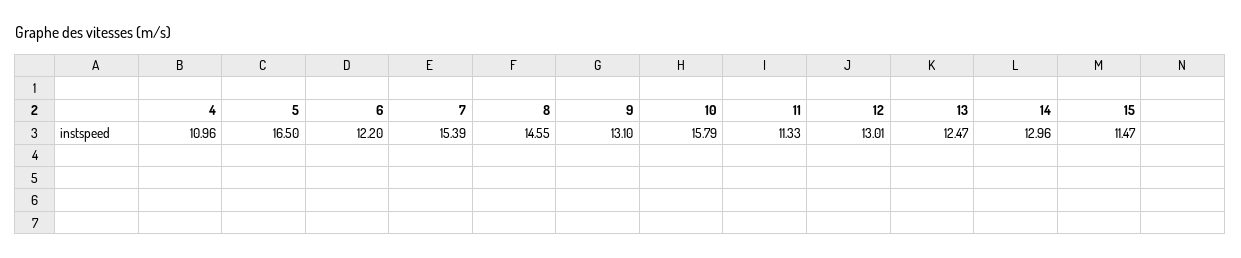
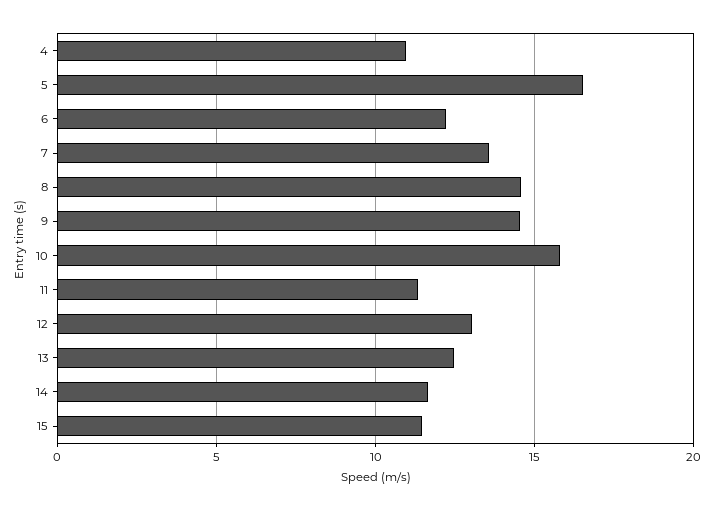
7: 15.39 -> 13.5
9: 13.1 -> 14.5
14: 12.96 -> 11.5

